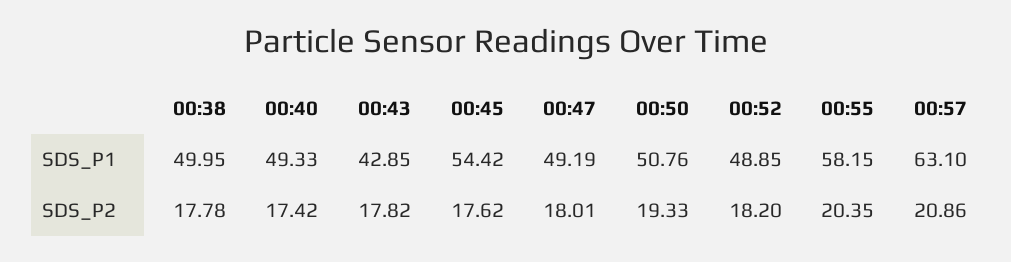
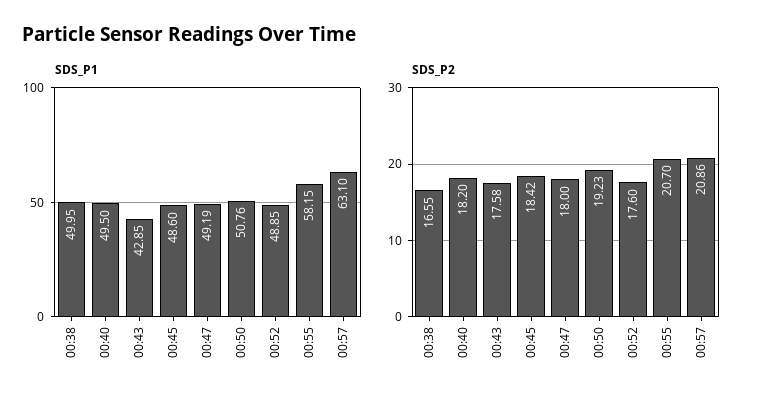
SDS_P1, 00:40: 49.33 -> 49.5
SDS_P1, 00:45: 54.42 -> 48.6
SDS_P2, 00:38: 17.78 -> 16.55
SDS_P2, 00:40: 17.42 -> 18.2
SDS_P2, 00:43: 17.82 -> 17.58
SDS_P2, 00:45: 17.62 -> 18.42
SDS_P2, 00:47: 18.01 -> 18
SDS_P2, 00:50: 19.33 -> 19.23
SDS_P2, 00:52: 18.2 -> 17.6
SDS_P2, 00:55: 20.35 -> 20.7

